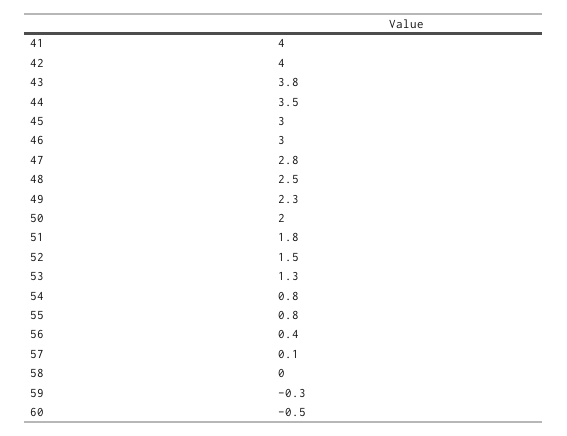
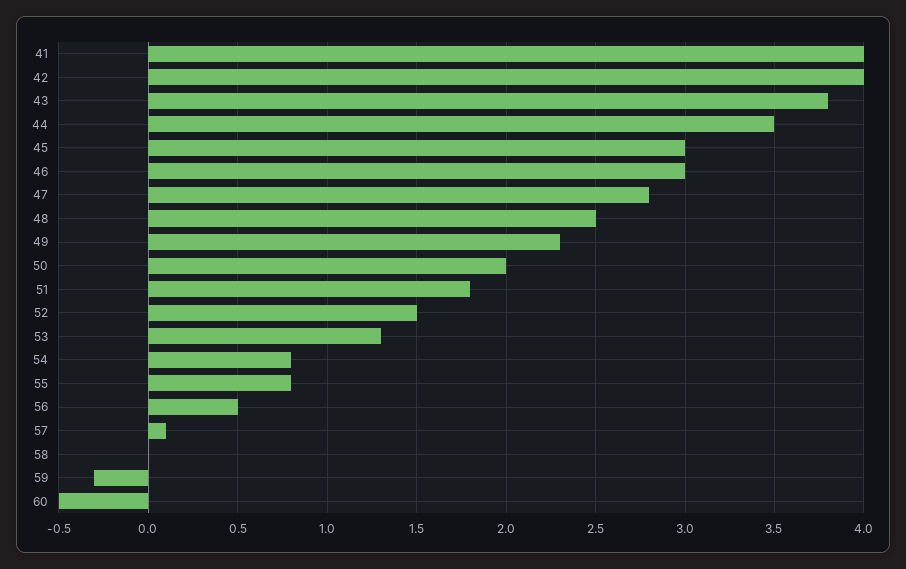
56: 0.4 -> 0.5

